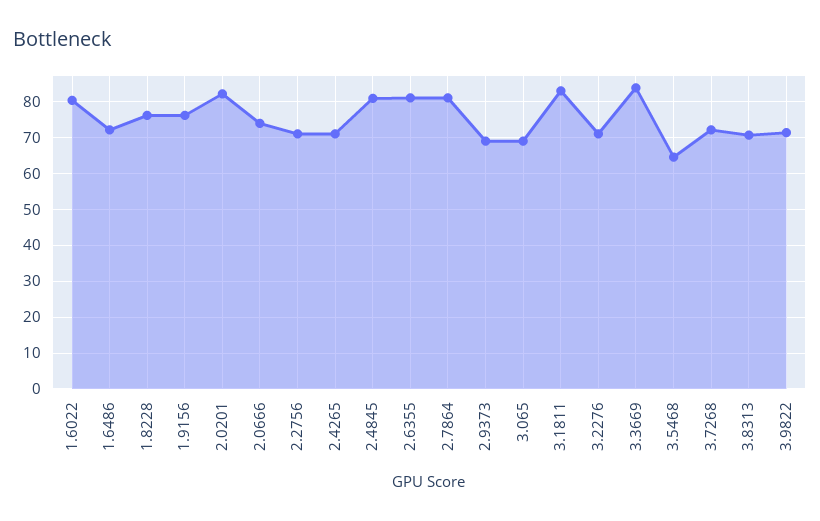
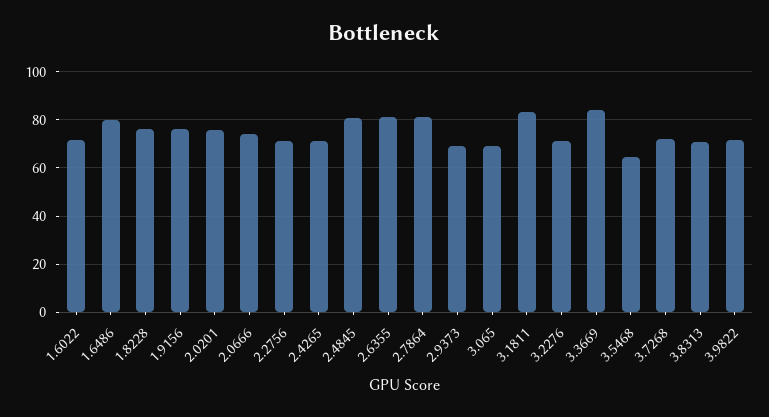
1.6022: 80 -> 72.5
1.6486: 72 -> 80
2.0201: 82 -> 75

